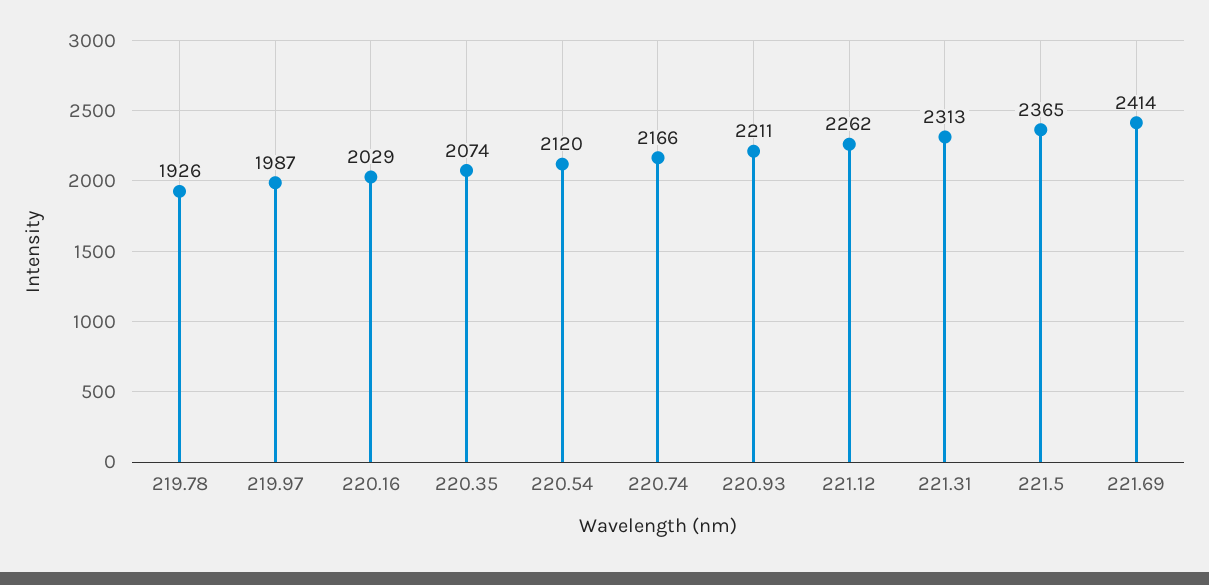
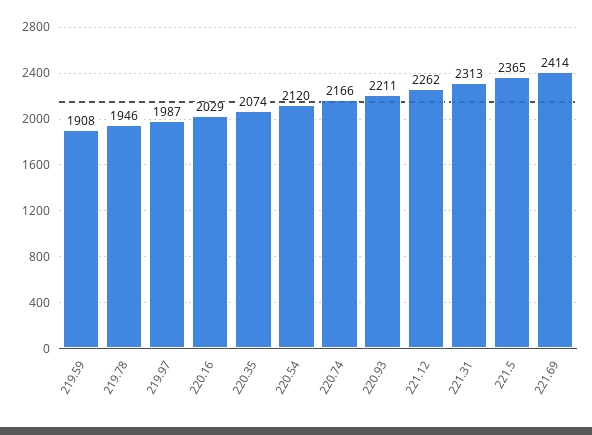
219.78: 1926 -> 1946
219.59: none -> 1908

